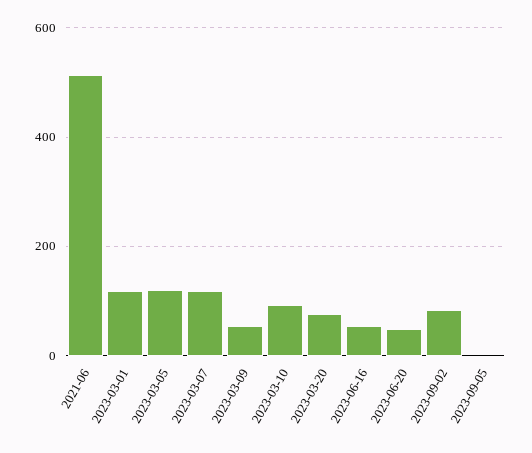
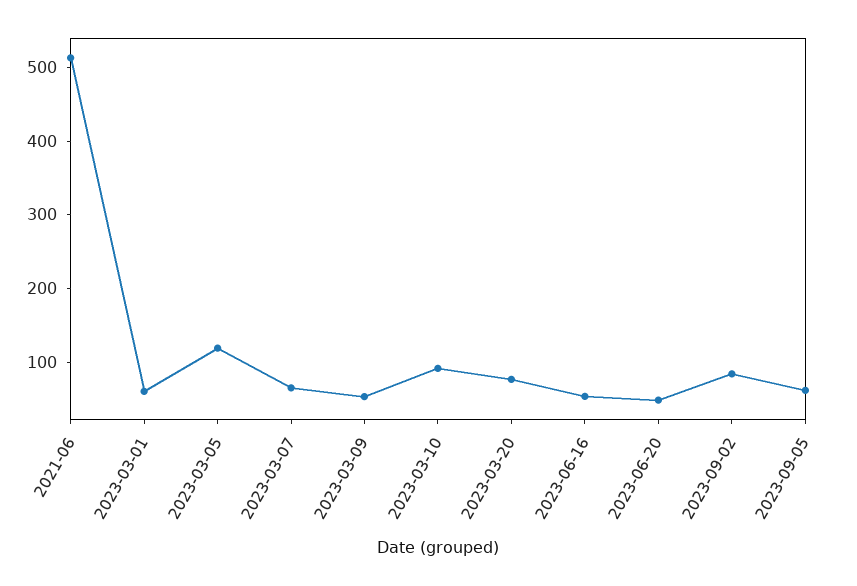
2023-03-01: 120 -> 60
2023-03-07: 120 -> 60
2023-09-05: 0 -> 60

